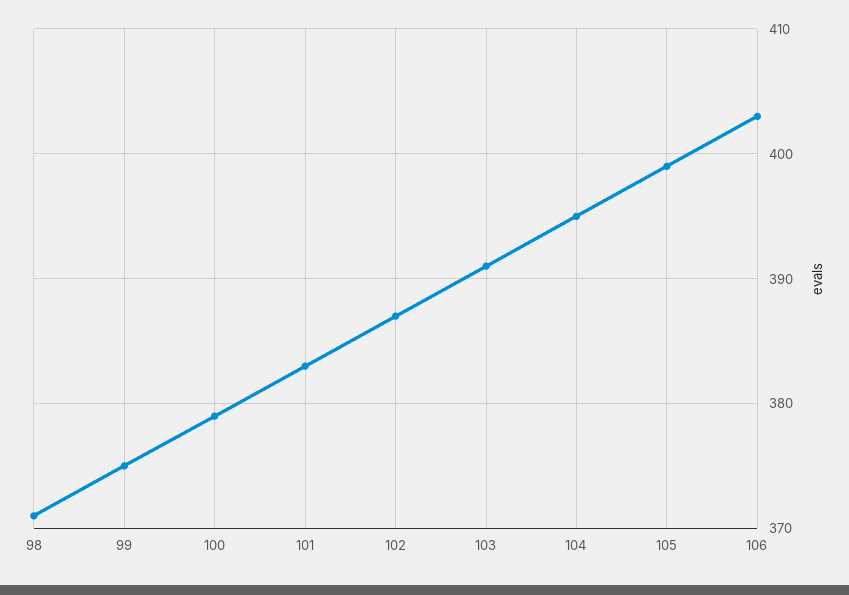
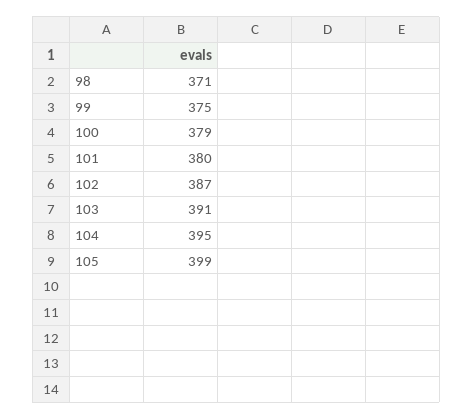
101: 383 -> 380
106: 403 -> none

